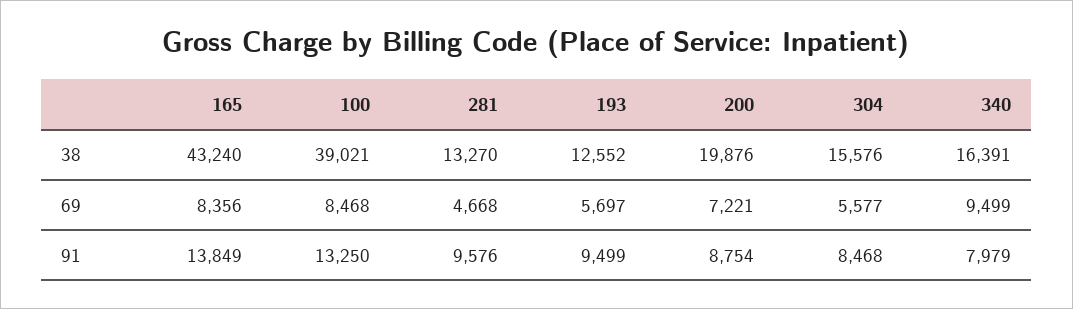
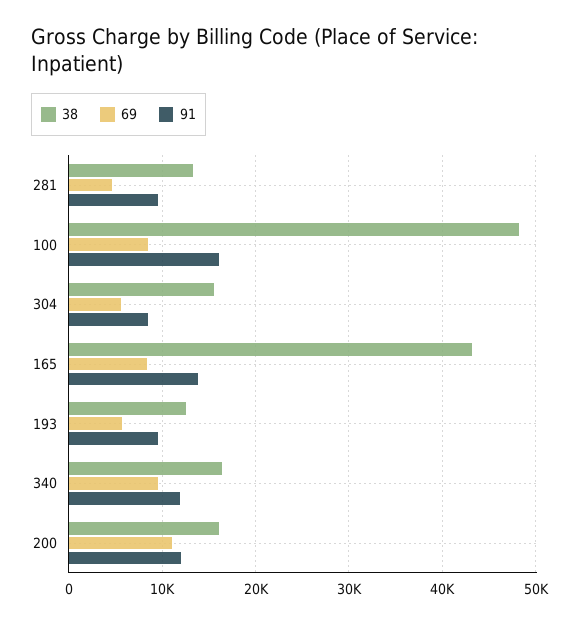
38, 100: 39021 -> 48000
38, 200: 19876 -> 16000
69, 200: 7221 -> 11000
91, 100: 13250 -> 16000
91, 200: 8754 -> 12000
91, 340: 7979 -> 12000

